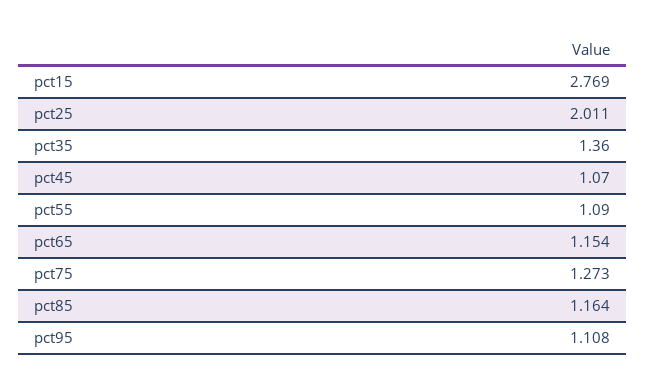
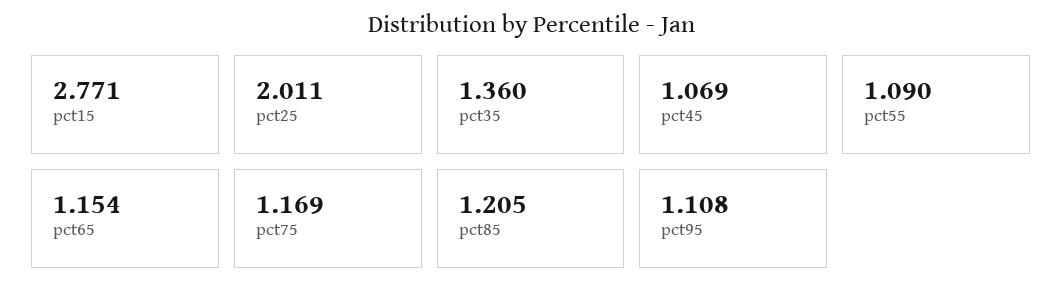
pct15: 2.769 -> 2.771
pct45: 1.07 -> 1.069
pct75: 1.273 -> 1.169
pct85: 1.164 -> 1.205

